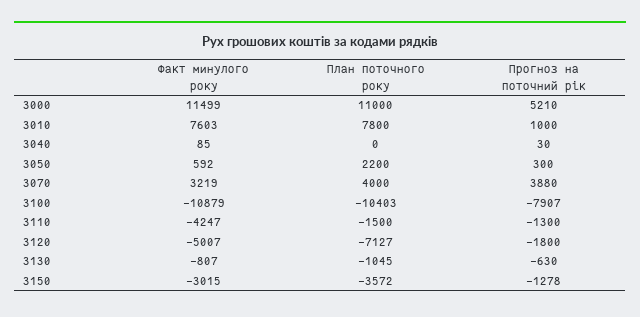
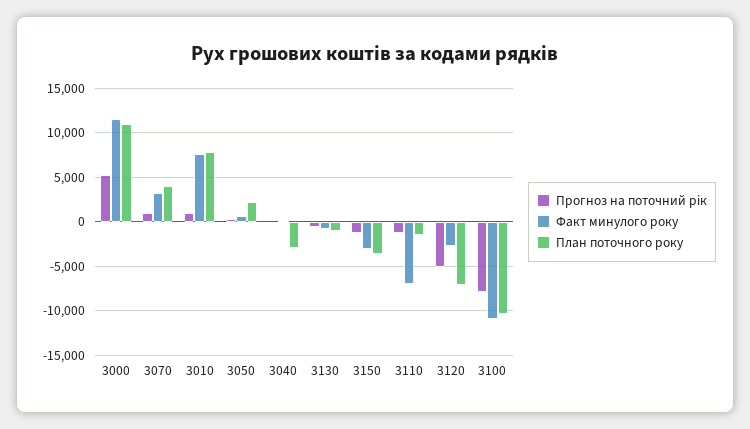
План поточного року, 3040: 0 -> -3000
Прогноз на поточний рік, 3070: 3880 -> 1000
Факт минулого року, 3110: -4247 -> -7000
Факт минулого року, 3120: -5007 -> -3000
Прогноз на поточний рік, 3120: -1800 -> -5000

